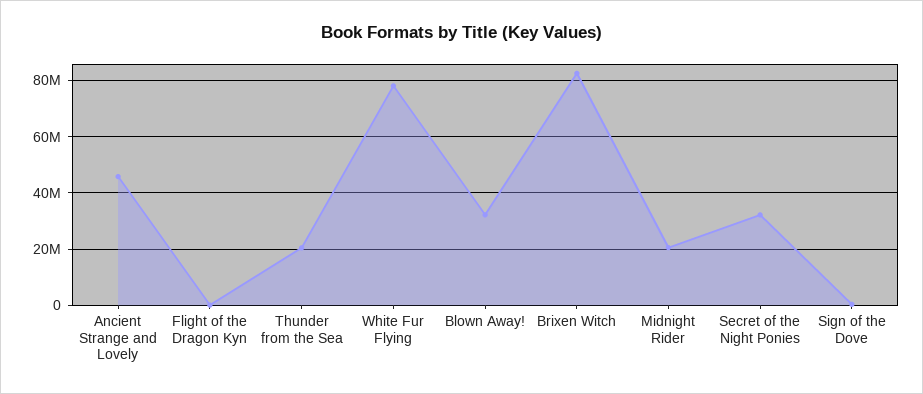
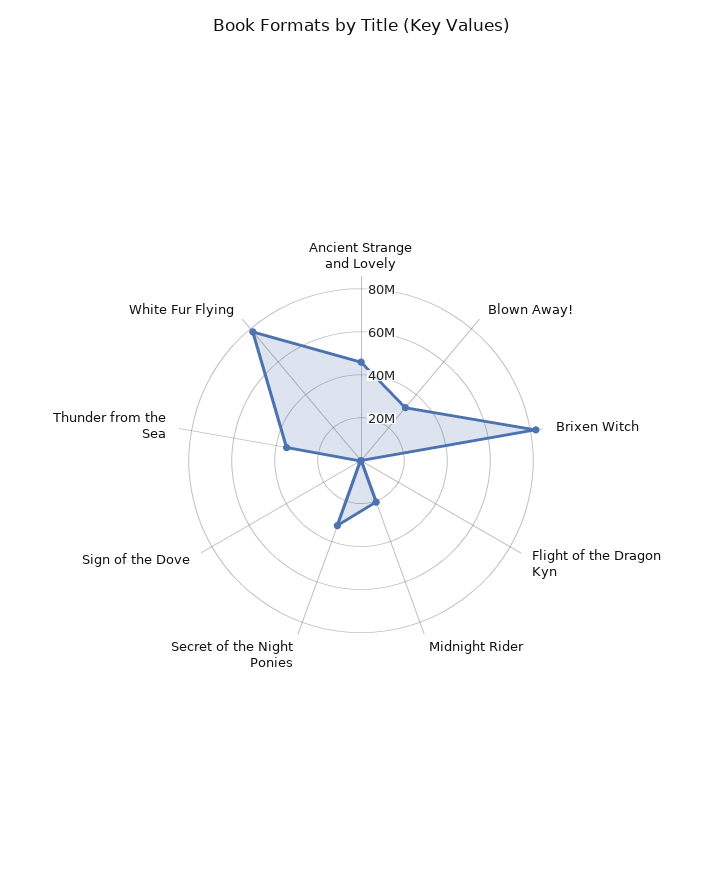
Thunder from the Sea: 20000000 -> 35000000

